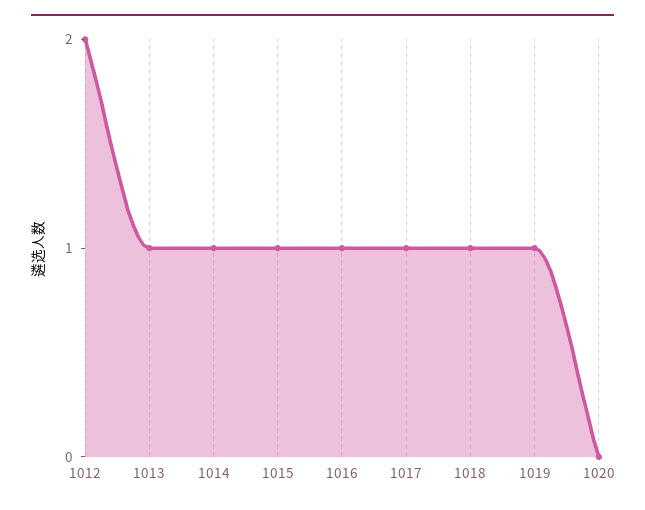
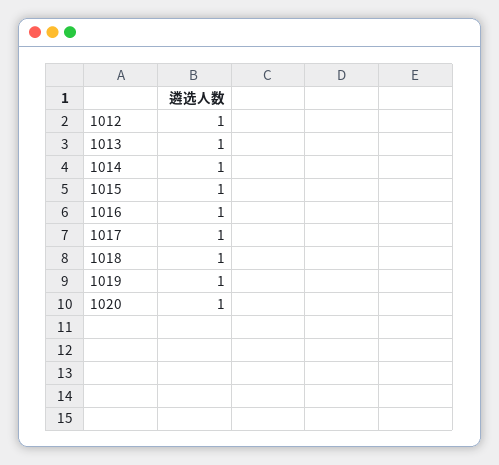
1012: 2 -> 1
1020: 0 -> 1

